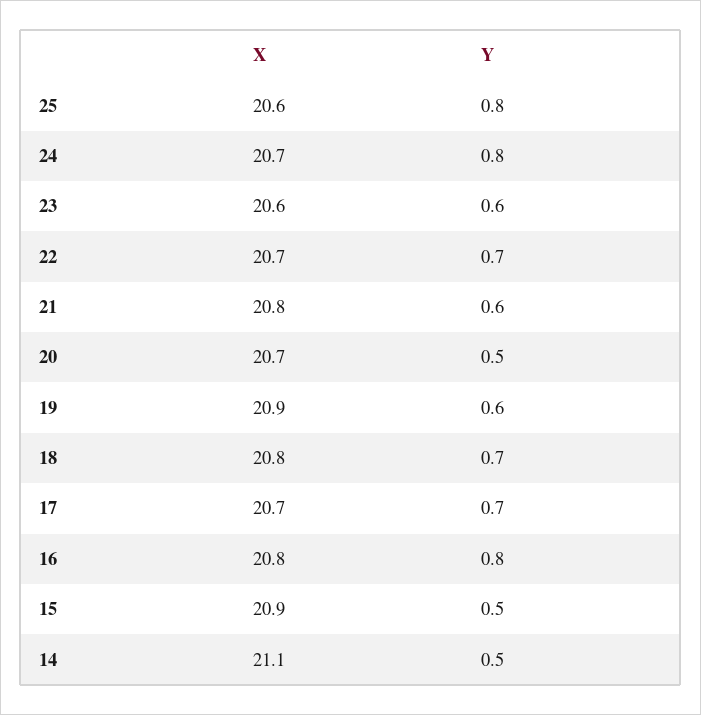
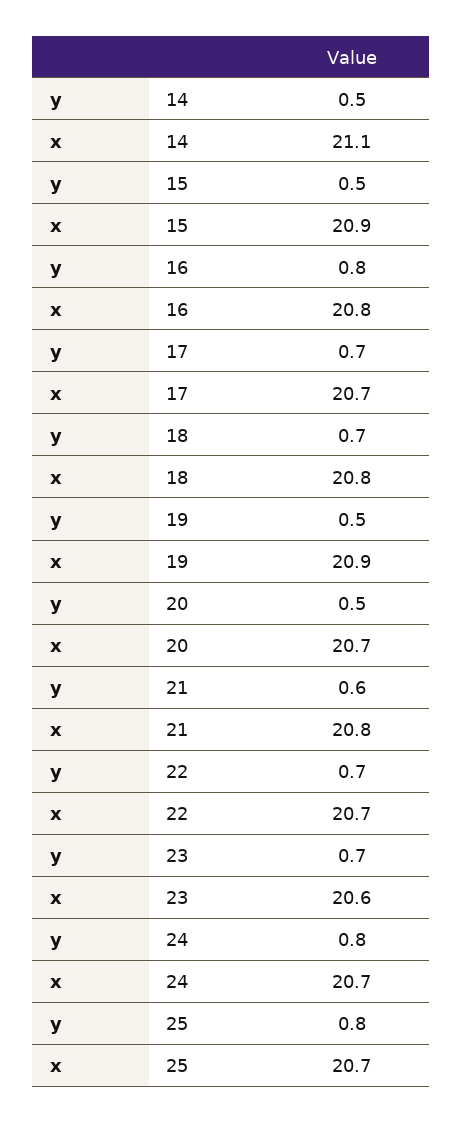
X, 25: 20.6 -> 20.7
Y, 23: 0.6 -> 0.7
Y, 19: 0.6 -> 0.5

